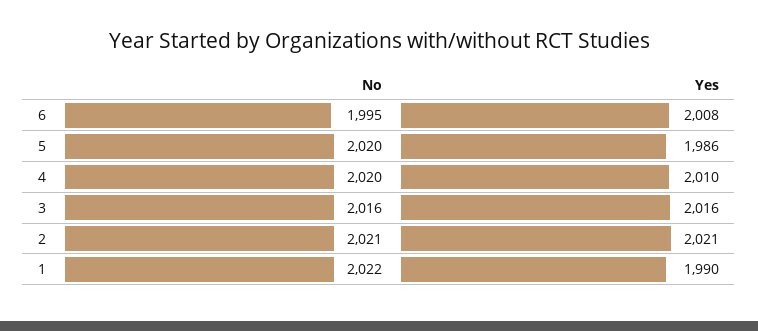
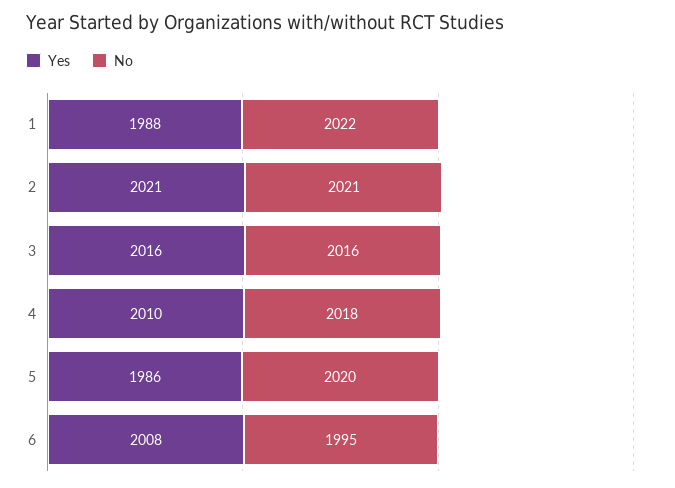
No, 4: 2020 -> 2018
Yes, 1: 1990 -> 1988

